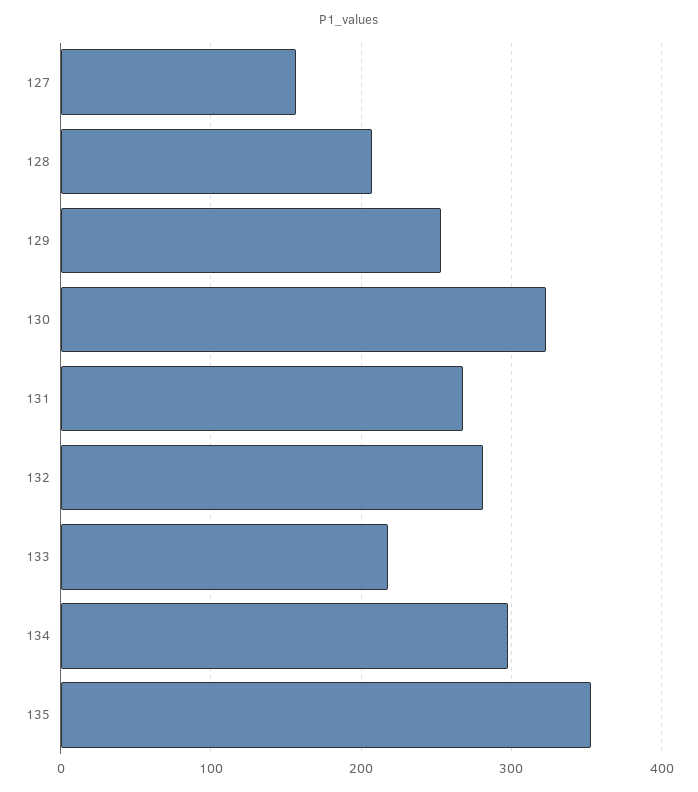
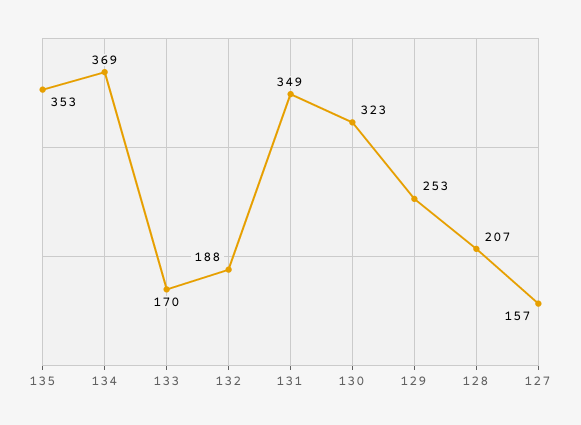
131: 270 -> 349
132: 280 -> 188
133: 220 -> 170
134: 300 -> 369

